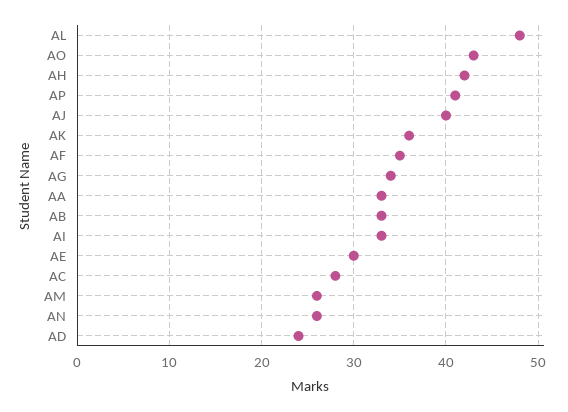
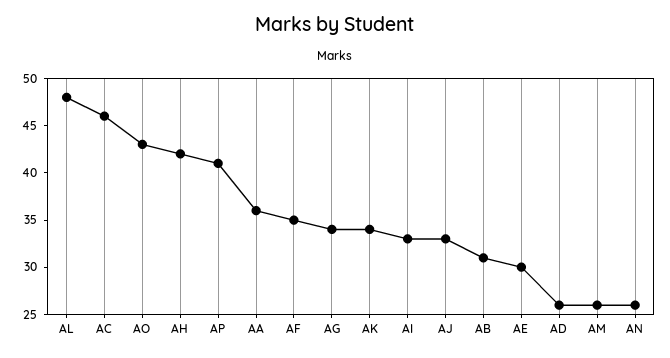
AJ: 40 -> 33
AK: 36 -> 34
AA: 33 -> 36
AB: 33 -> 31
AC: 28 -> 46
AD: 24 -> 26

